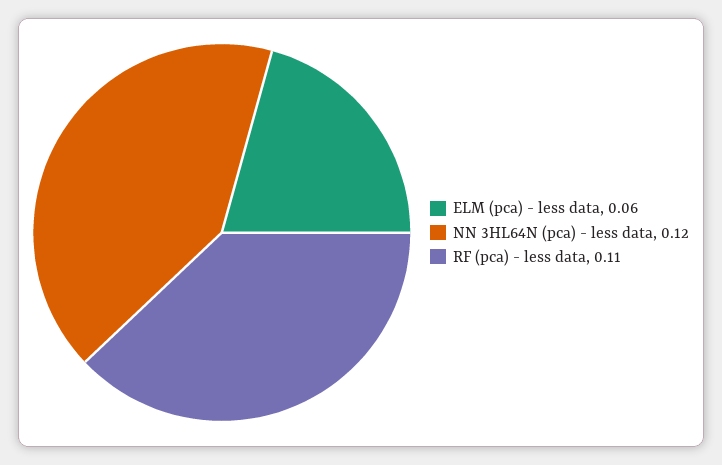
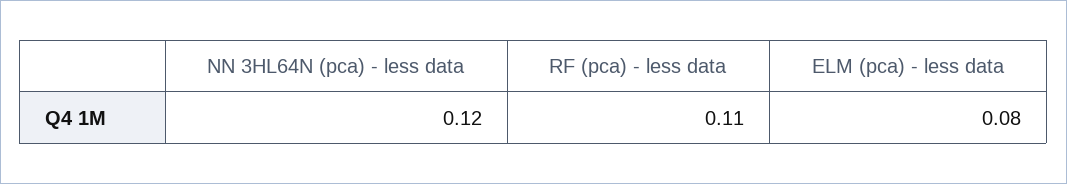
ELM (pca) - less data: 0.06 -> 0.08

